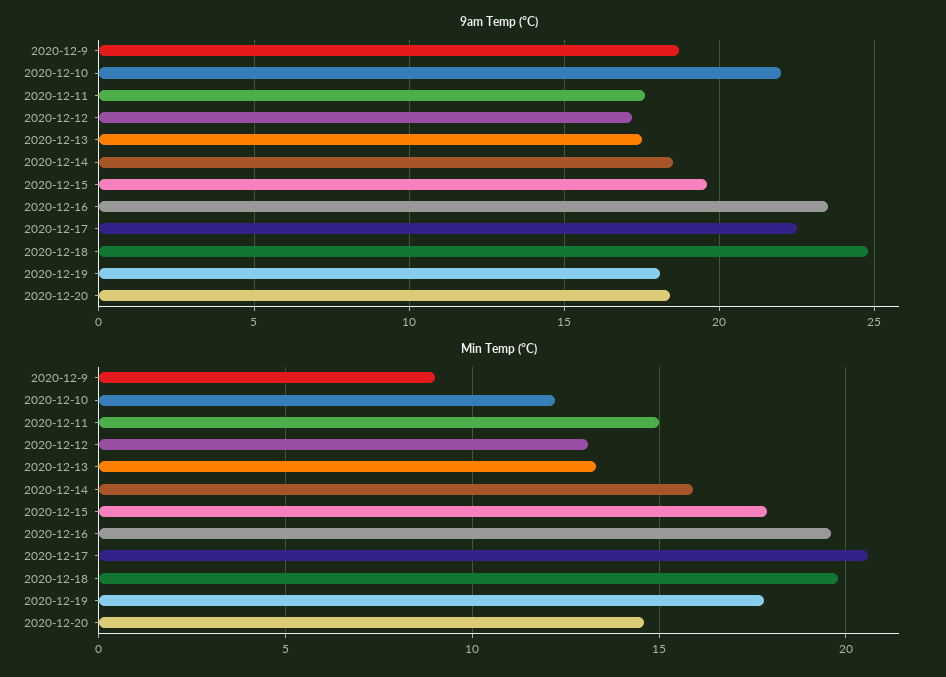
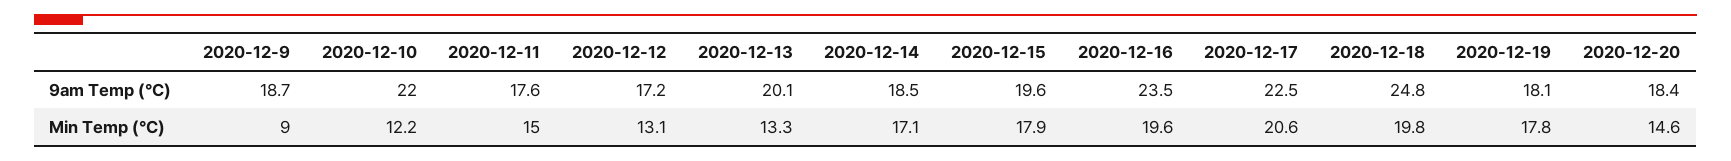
9am Temp (°C), 2020-12-13: 17.5 -> 20.1
Min Temp (°C), 2020-12-14: 16 -> 17.1

